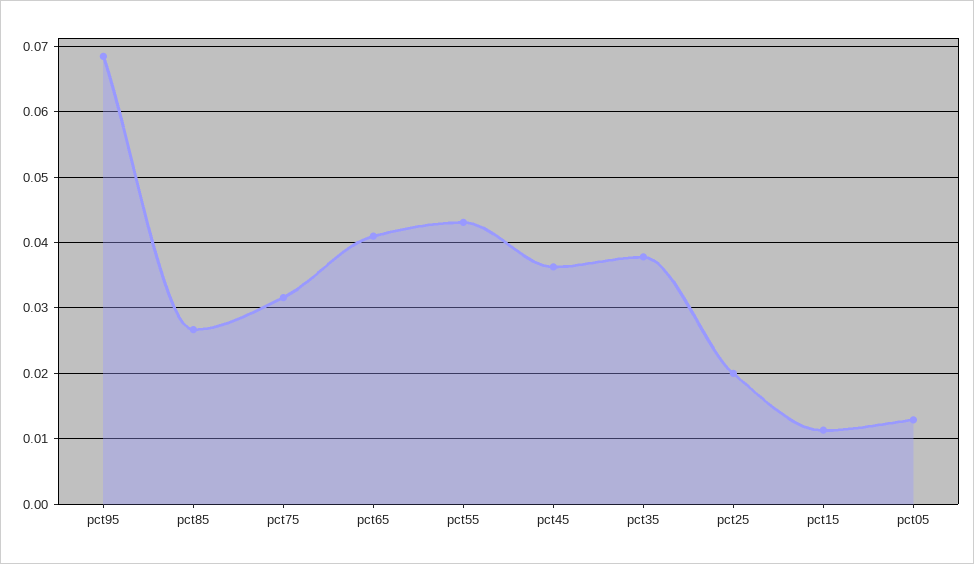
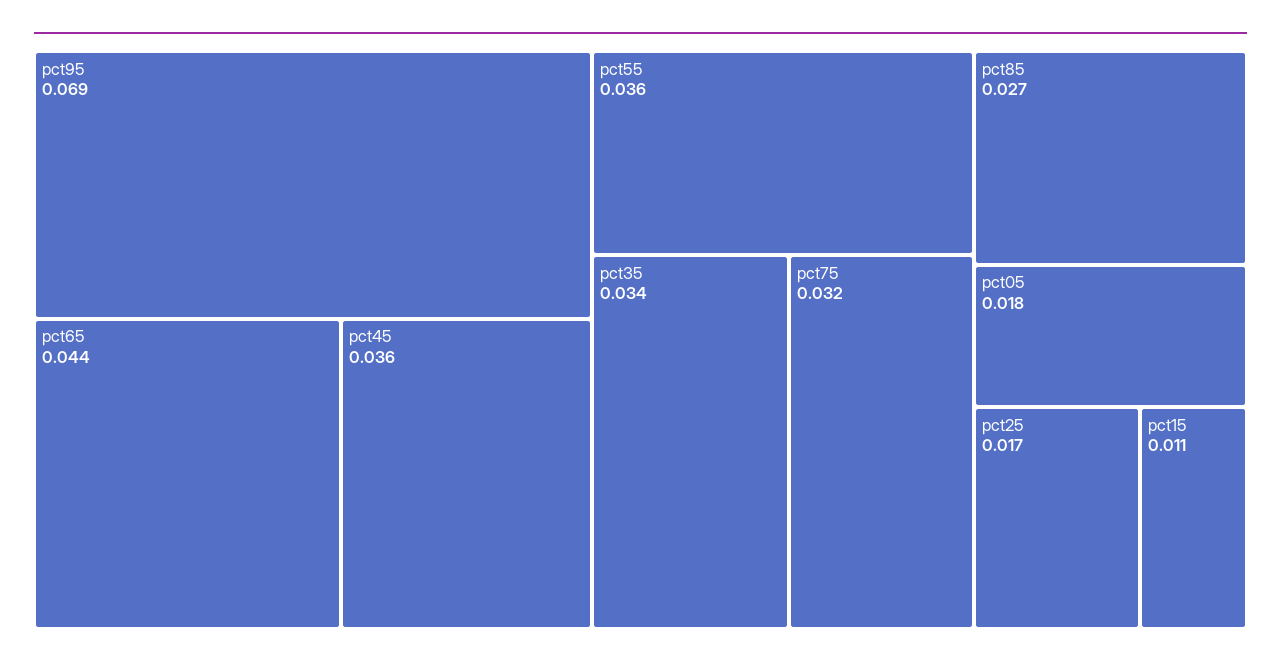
pct65: 0.041 -> 0.044
pct55: 0.043 -> 0.036
pct35: 0.038 -> 0.034
pct25: 0.02 -> 0.017
pct05: 0.013 -> 0.018

